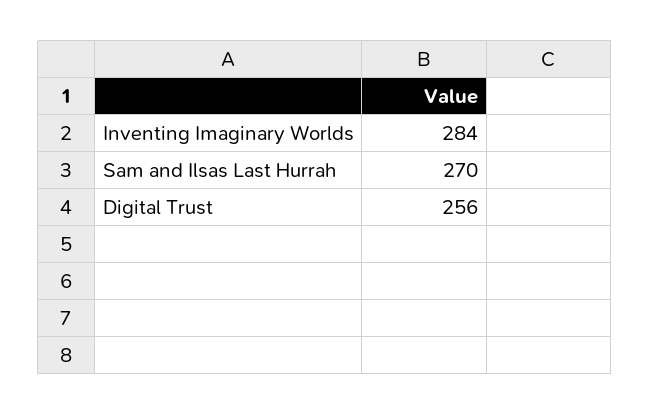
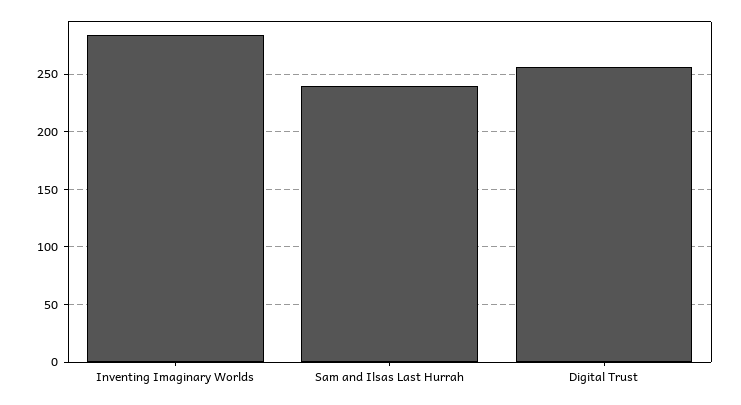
Sam and Ilsas Last Hurrah: 270 -> 240

